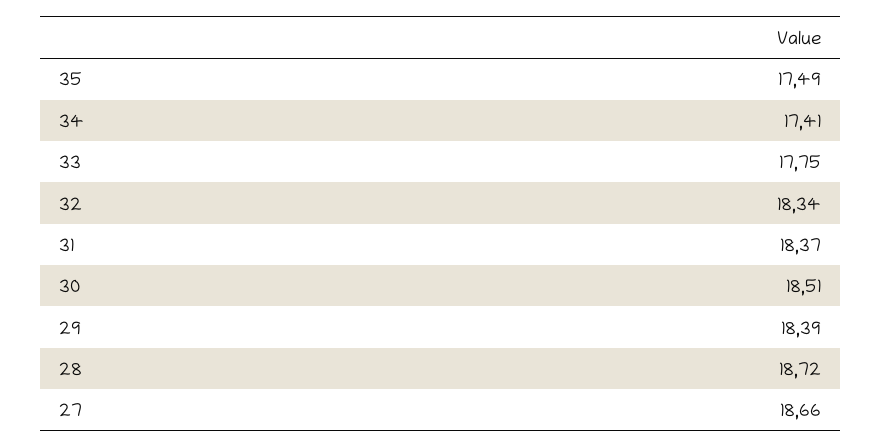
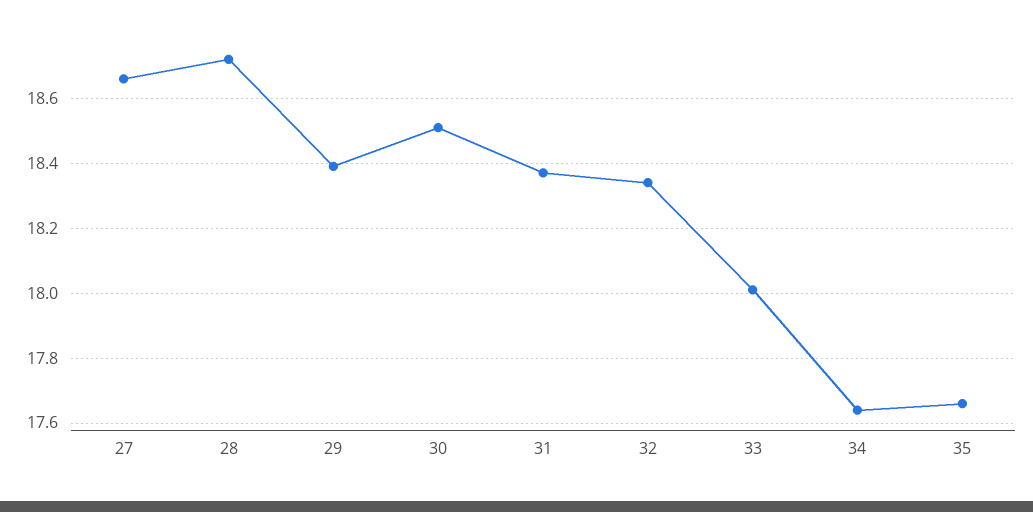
35: 17.49 -> 17.65
34: 17.41 -> 17.65
33: 17.75 -> 18

